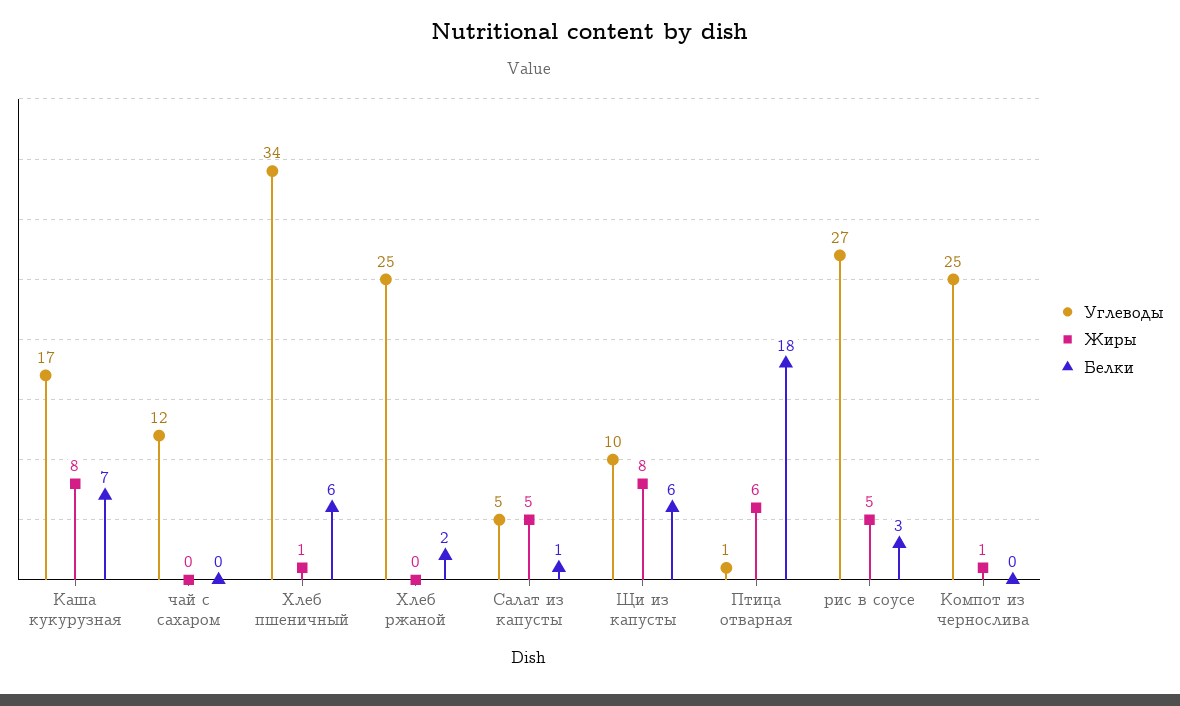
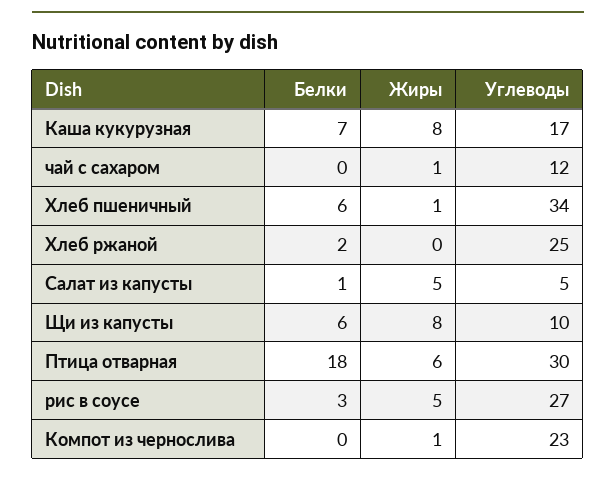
Жиры, чай с сахаром: 0 -> 1
Углеводы, Птица отварная: 1 -> 30
Углеводы, Компот из чернослива: 25 -> 23

